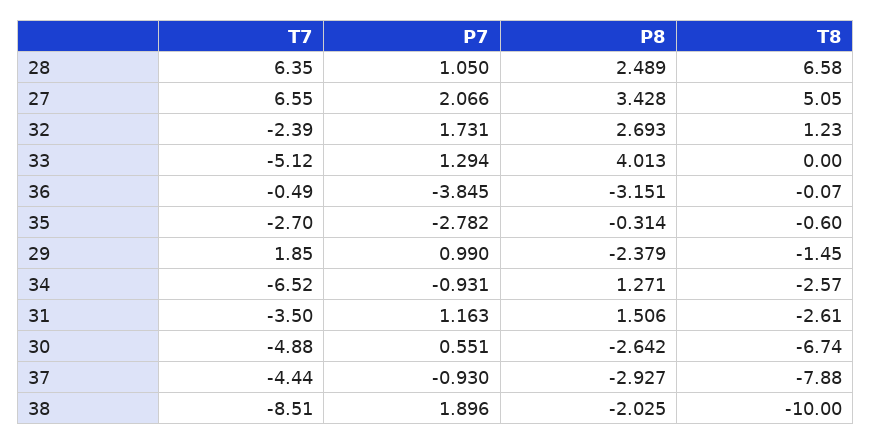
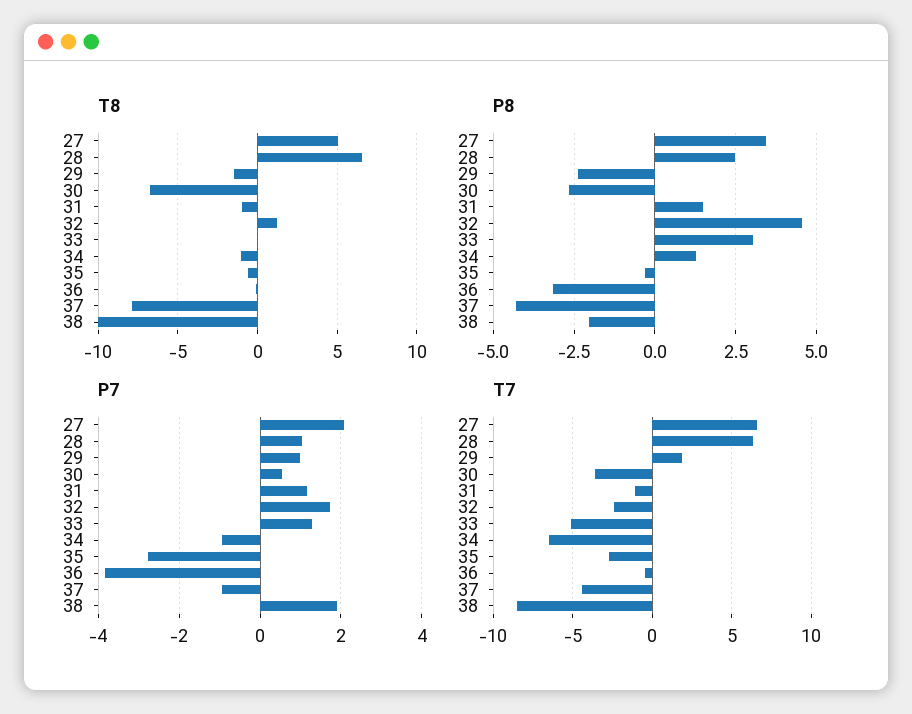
P8, 32: 2.693 -> 4.5
P8, 33: 4.013 -> 3
T8, 34: -2.57 -> -1
T7, 31: -3.5 -> -1
T8, 31: -2.61 -> -1
T7, 30: -4.88 -> -3.5
P8, 37: -2.927 -> -4.25

